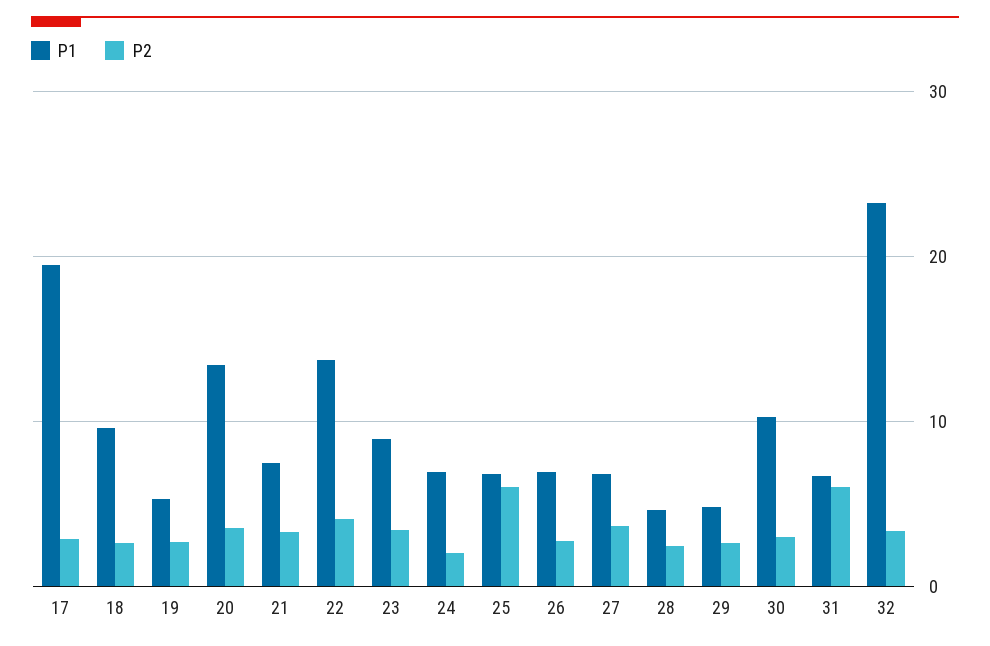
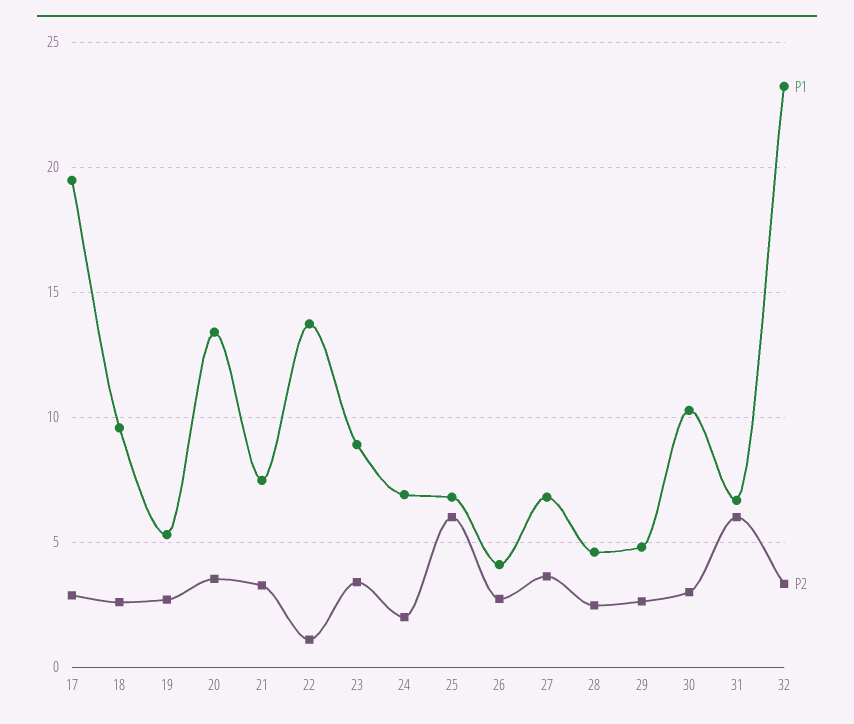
P2, 22: 4 -> 1
P1, 26: 7 -> 4

